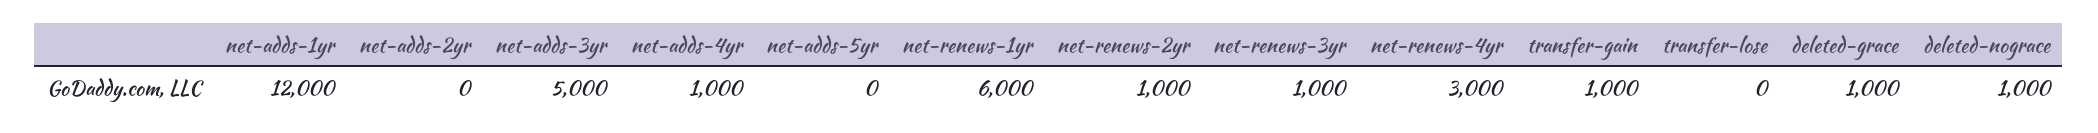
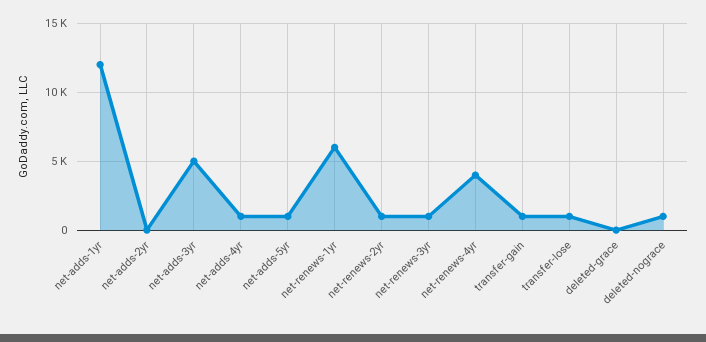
net-adds-5yr: 0 -> 1000
net-renews-4yr: 3000 -> 4000
transfer-lose: 0 -> 1000
deleted-grace: 1000 -> 0

